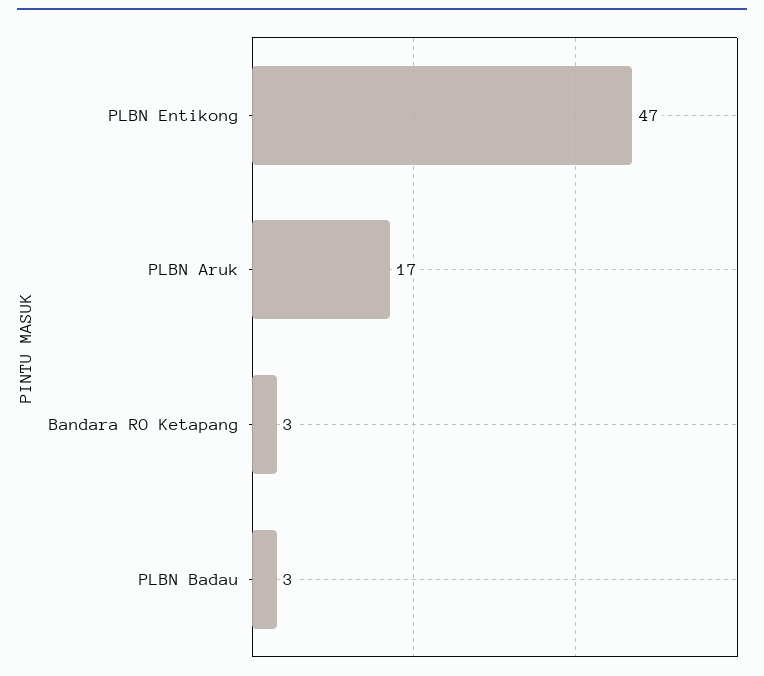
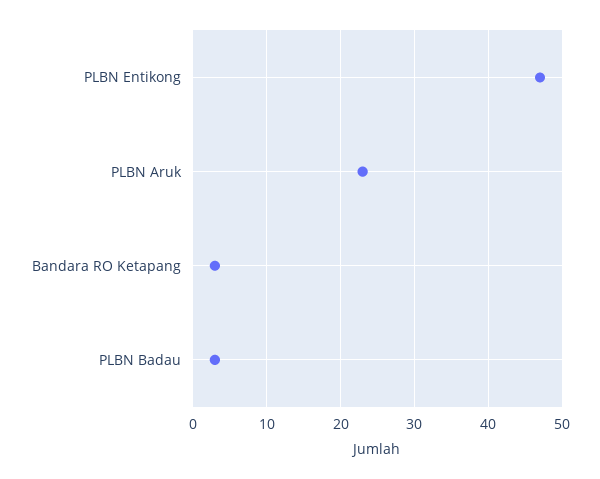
PLBN Aruk: 17 -> 23

